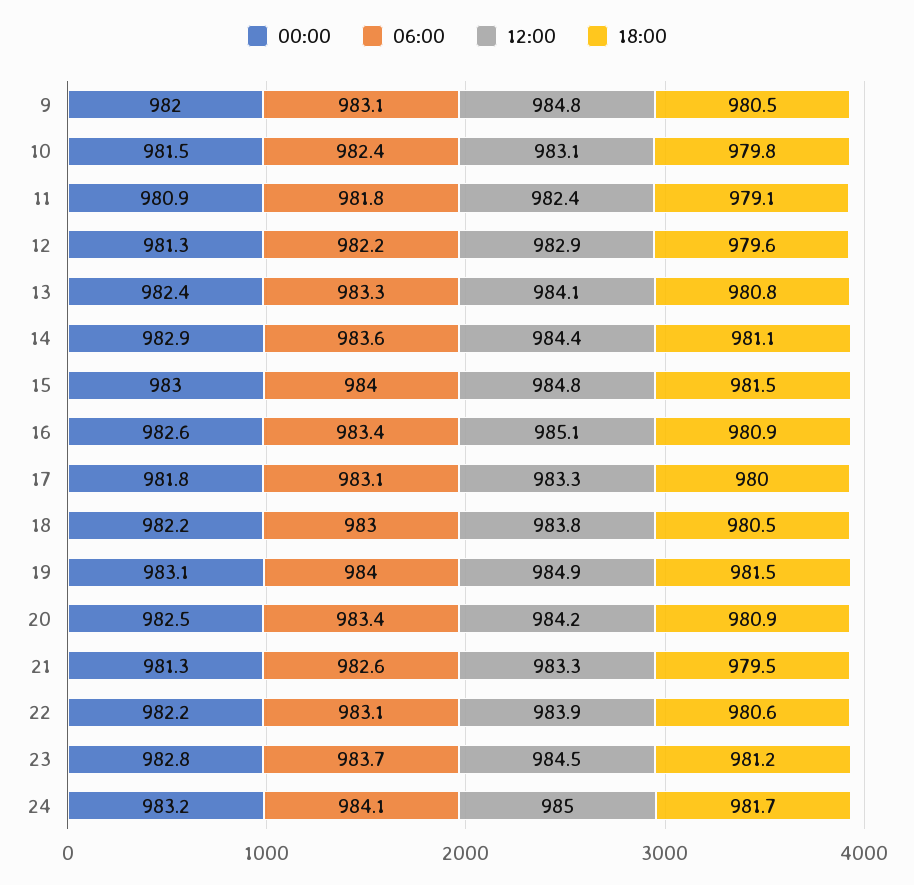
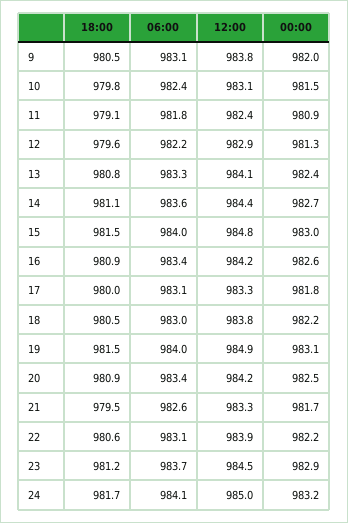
12:00, 9: 984.8 -> 983.8
00:00, 14: 982.9 -> 982.7
12:00, 16: 985.1 -> 984.2
00:00, 21: 981.3 -> 981.7
00:00, 23: 982.8 -> 982.9

